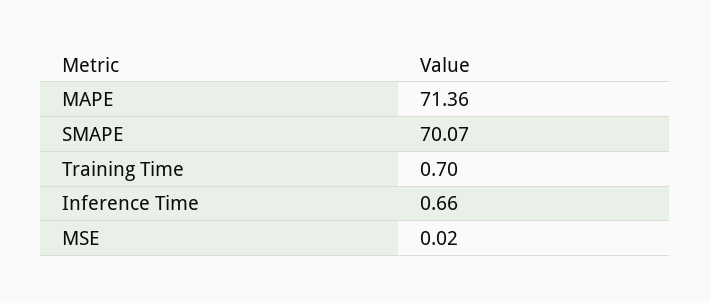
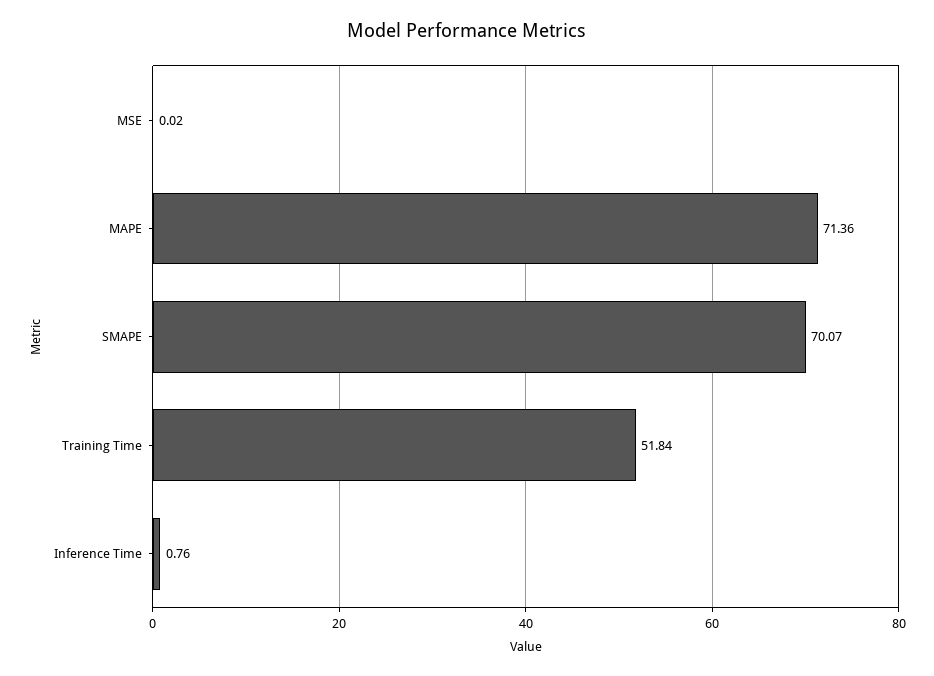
Training Time: 0.7 -> 51.84
Inference Time: 0.66 -> 0.76

